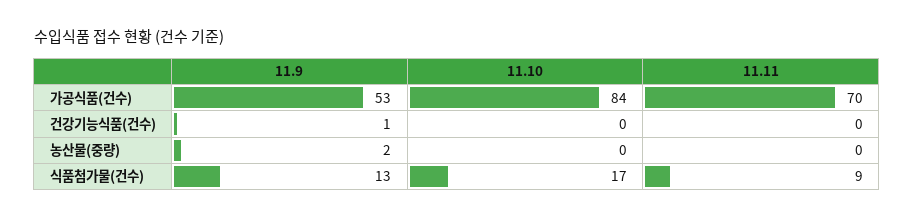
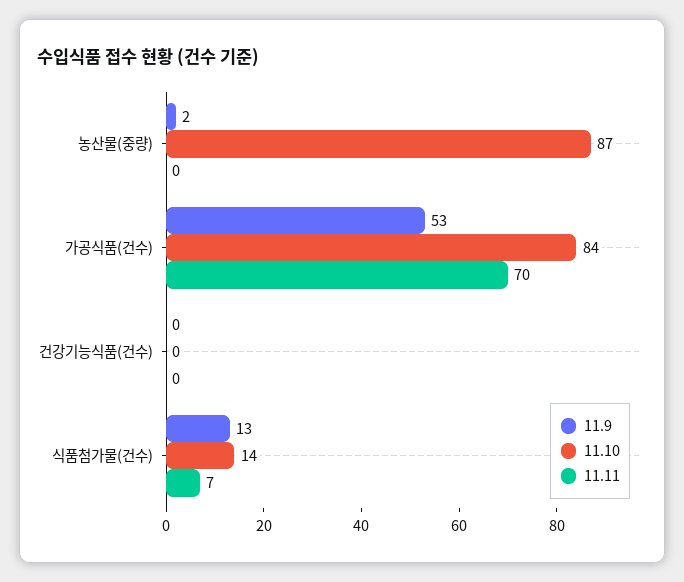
11.9, 건강기능식품(건수): 1 -> 0
11.10, 농산물(중량): 0 -> 87
11.10, 식품첨가물(건수): 17 -> 14
11.11, 식품첨가물(건수): 9 -> 7

